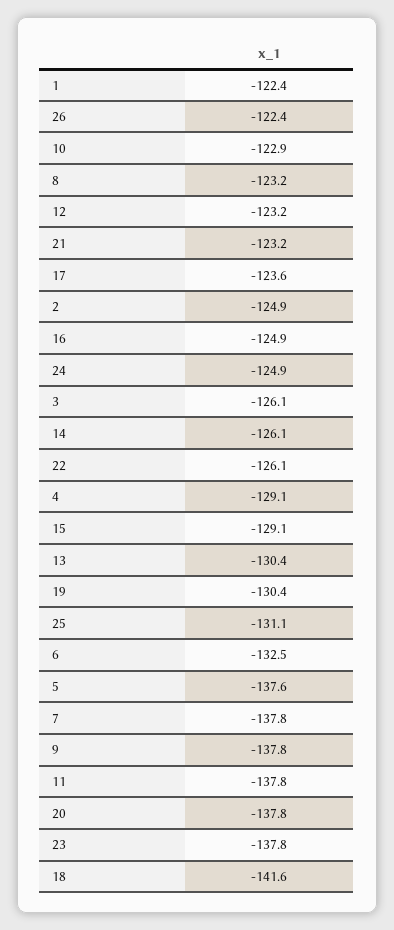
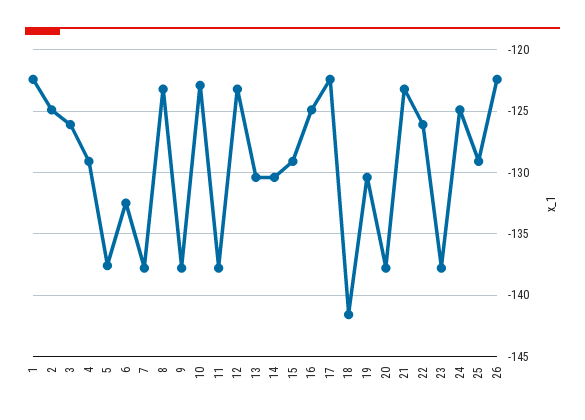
17: -123.6 -> -122.5
14: -126.1 -> -130.5
25: -131.1 -> -129

